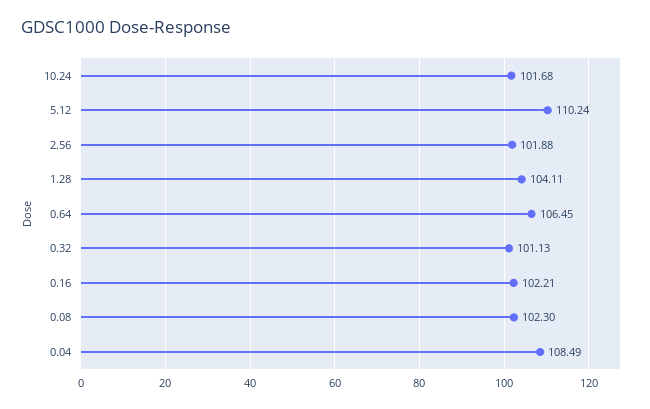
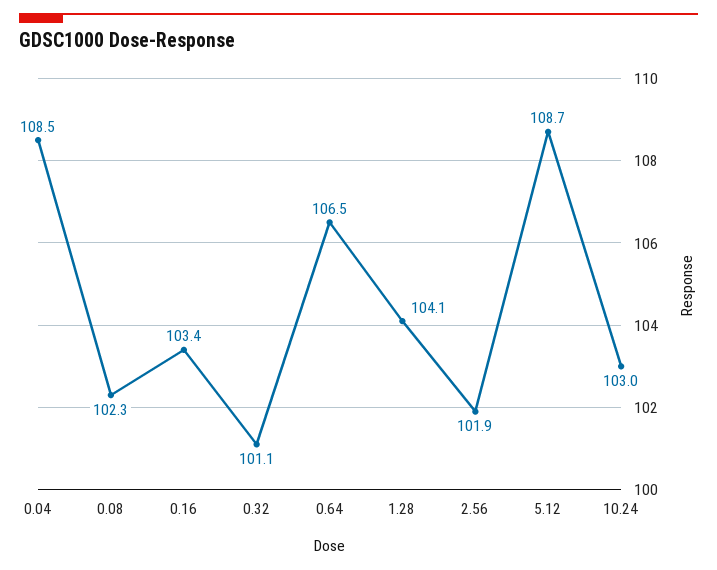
10.24: 101.68 -> 103
5.12: 110.24 -> 108.7
0.16: 102.21 -> 103.4

